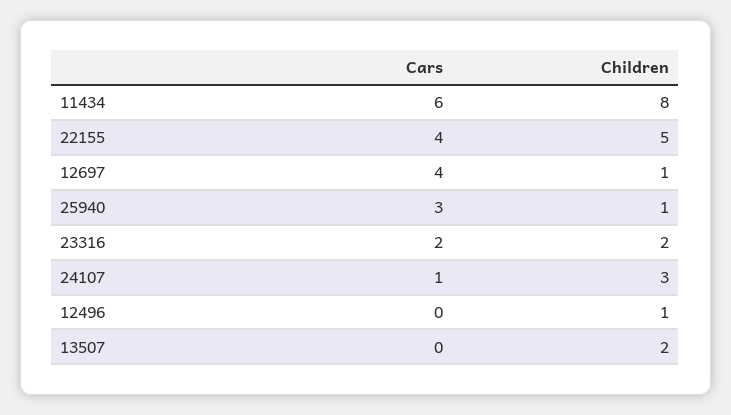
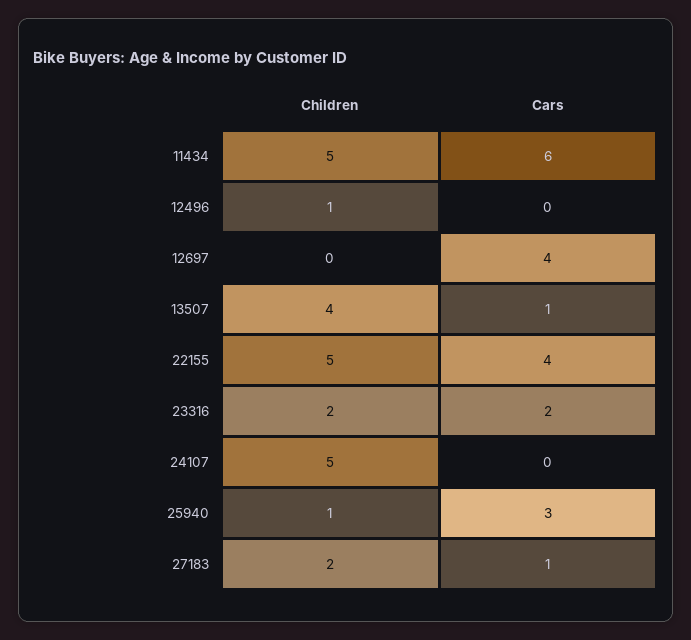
Children, 11434: 8 -> 5
Children, 12697: 1 -> 0
Cars, 24107: 1 -> 0
Children, 24107: 3 -> 5
Cars, 13507: 0 -> 1
Children, 13507: 2 -> 4
Children, 27183: none -> 2
Cars, 27183: none -> 1

